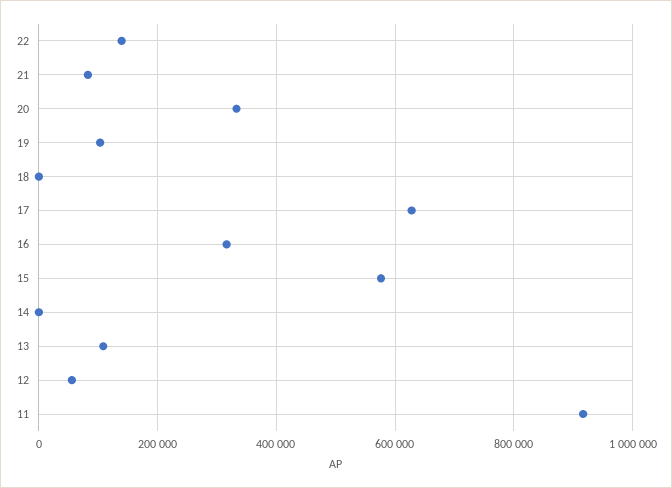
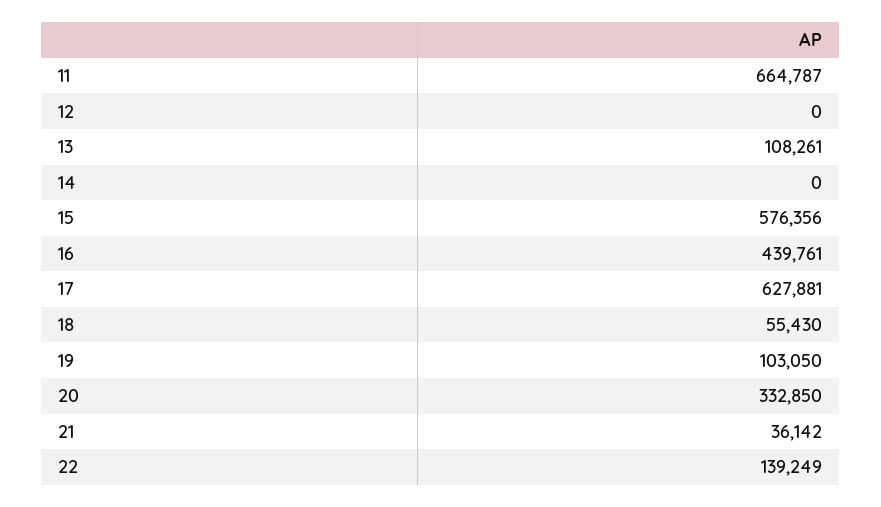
21: 80000 -> 36142
18: 0 -> 55430
16: 320000 -> 439761
12: 60000 -> 0
11: 920000 -> 664787

